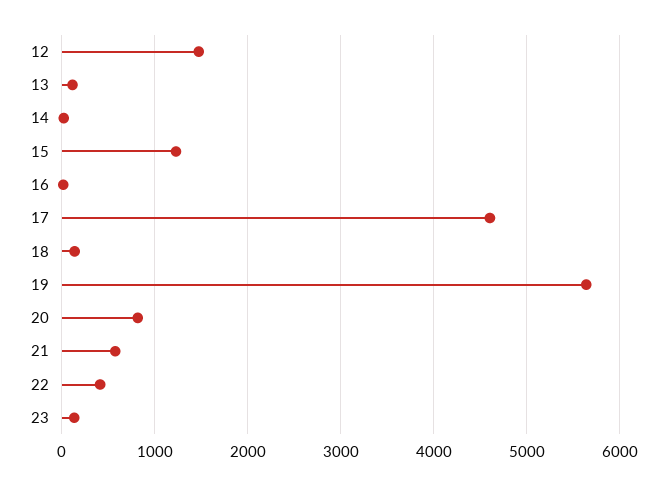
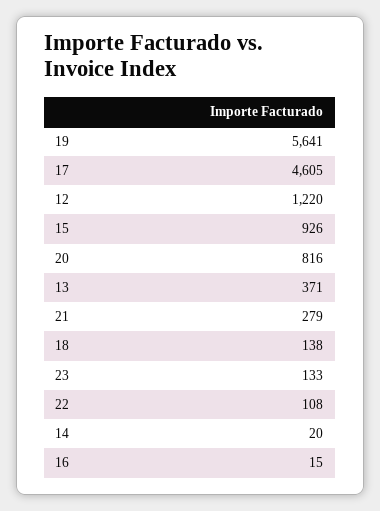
12: 1500 -> 1220
13: 100 -> 371
15: 1200 -> 926
21: 600 -> 279
22: 400 -> 108

